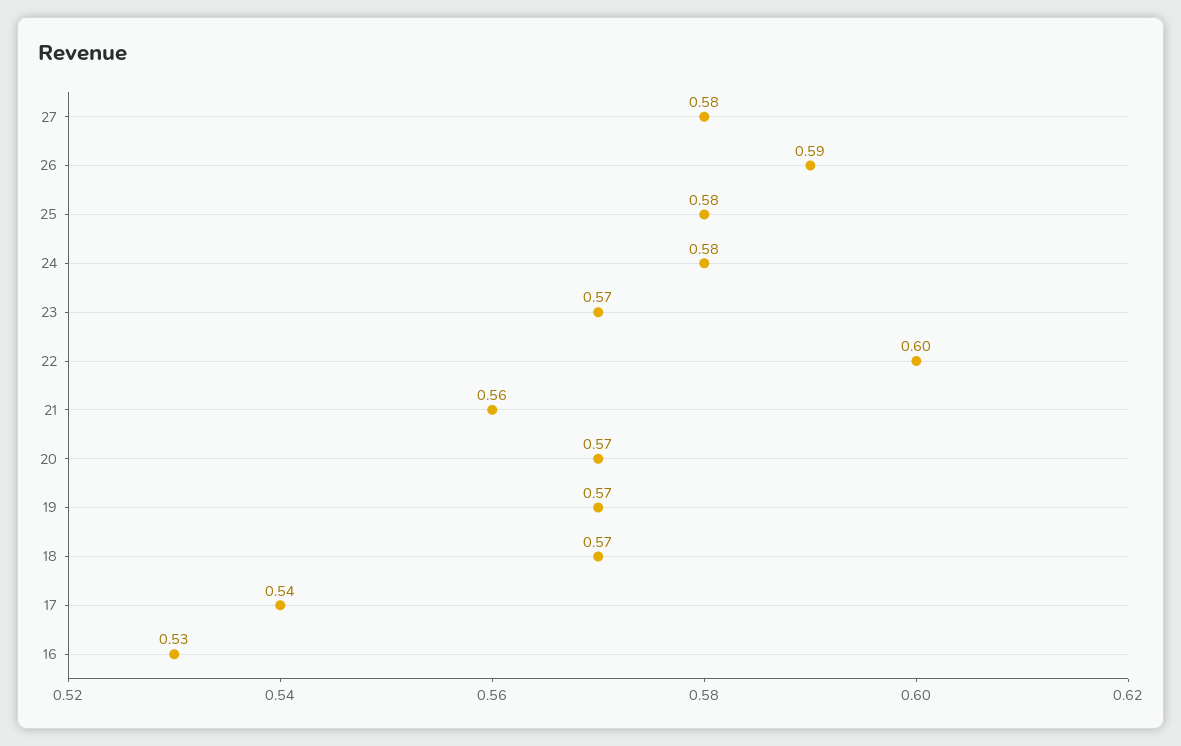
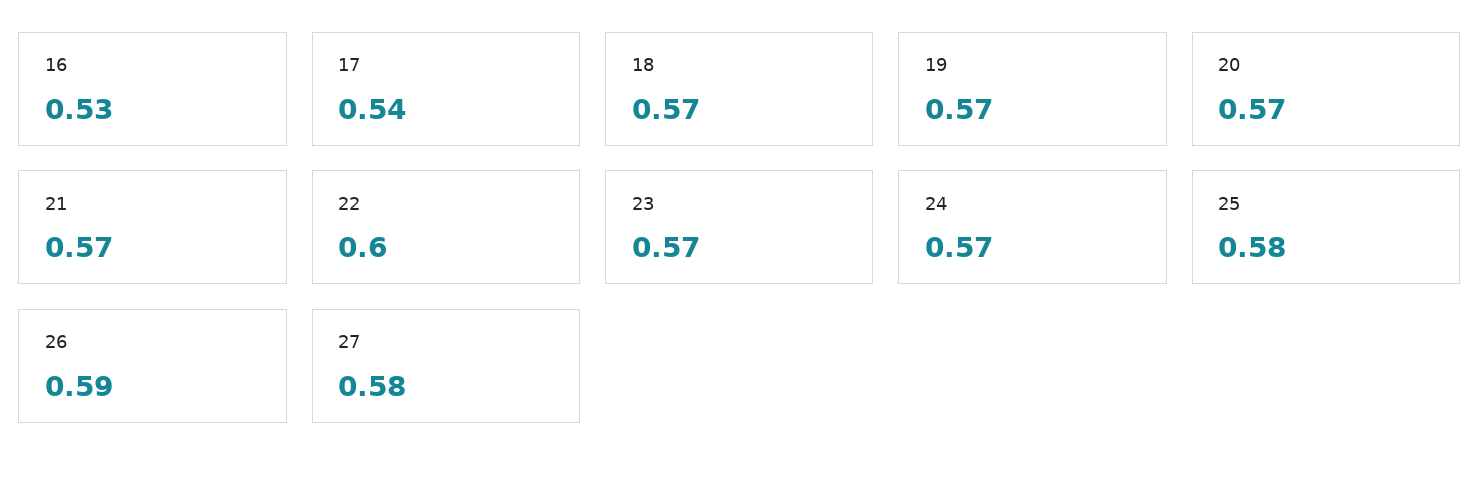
24: 0.58 -> 0.57
21: 0.56 -> 0.57

